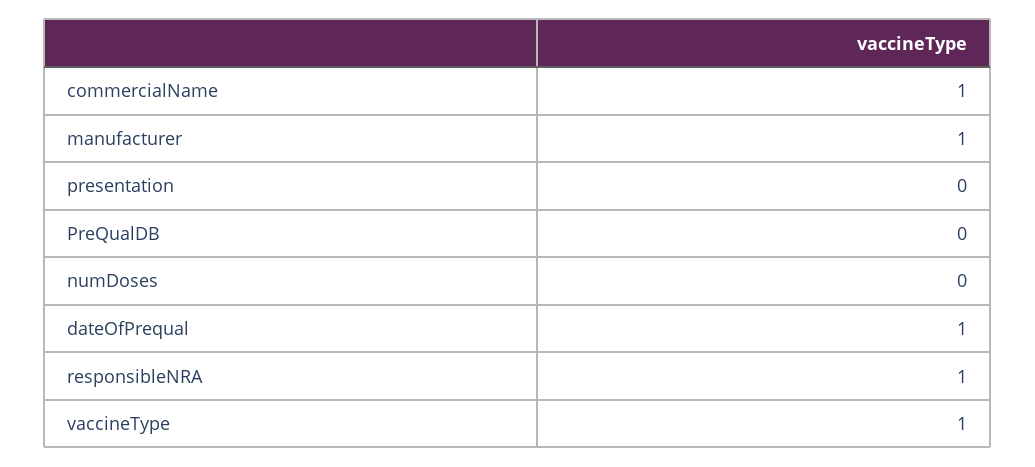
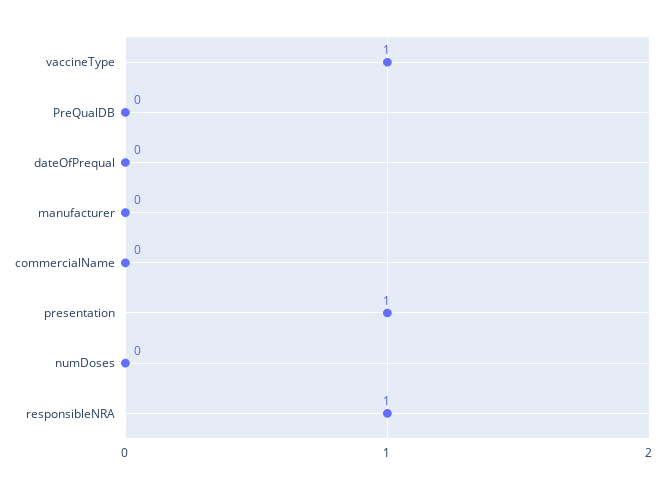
commercialName: 1 -> 0
manufacturer: 1 -> 0
presentation: 0 -> 1
dateOfPrequal: 1 -> 0

